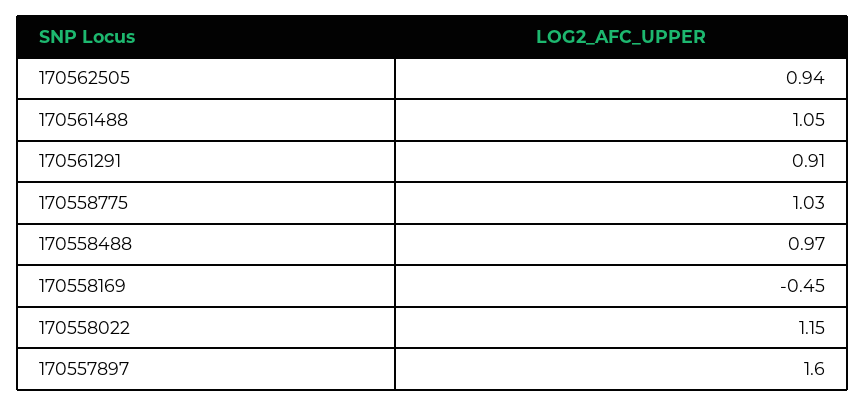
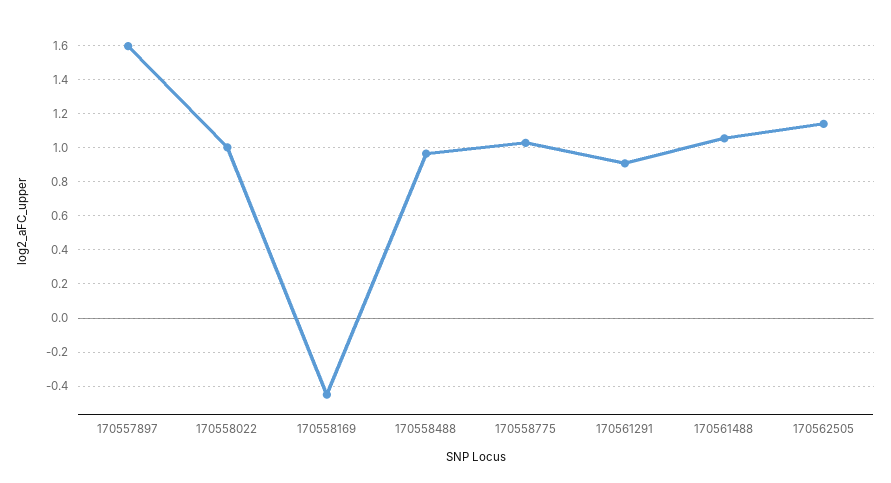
170562505: 0.94 -> 1.15
170558022: 1.15 -> 1

